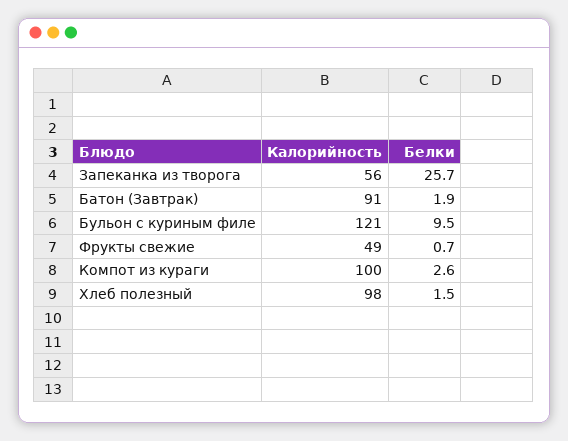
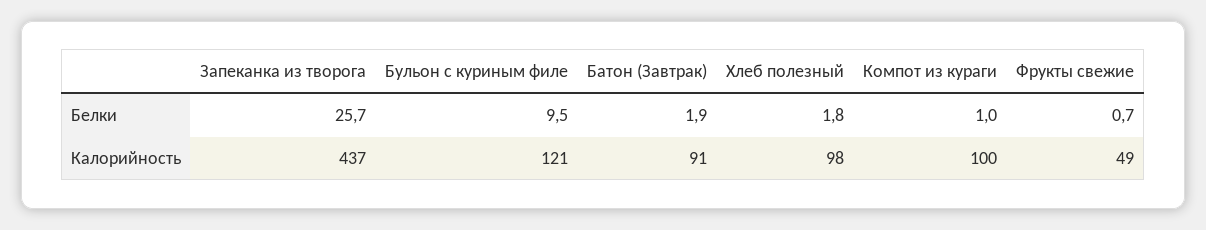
Калорийность, Запеканка из творога: 56 -> 437
Белки, Компот из кураги: 2.6 -> 1
Белки, Хлеб полезный: 1.5 -> 1.8

